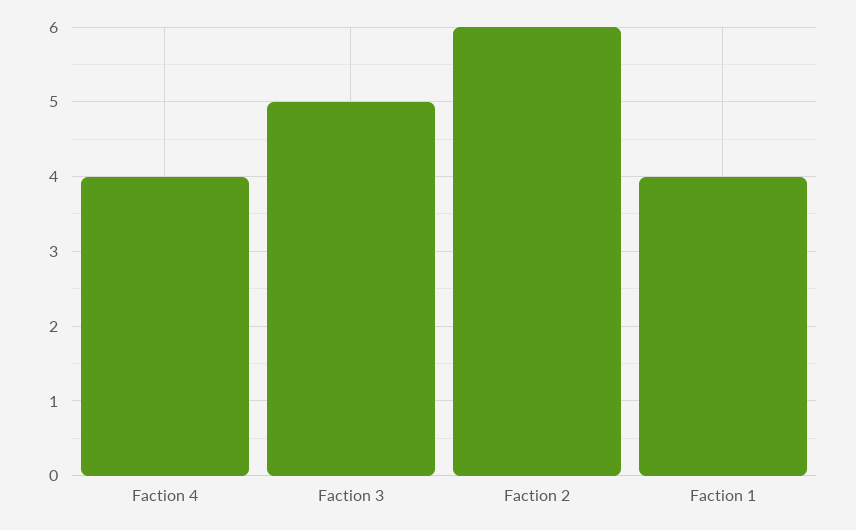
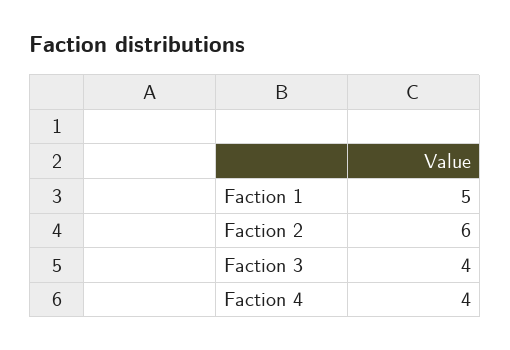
Faction 3: 5 -> 4
Faction 1: 4 -> 5

